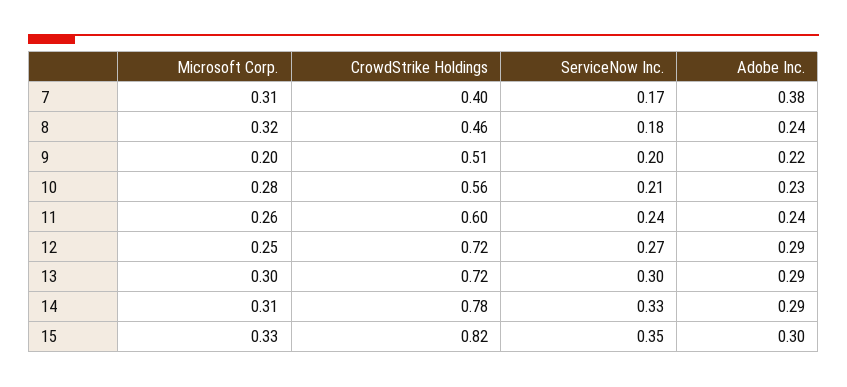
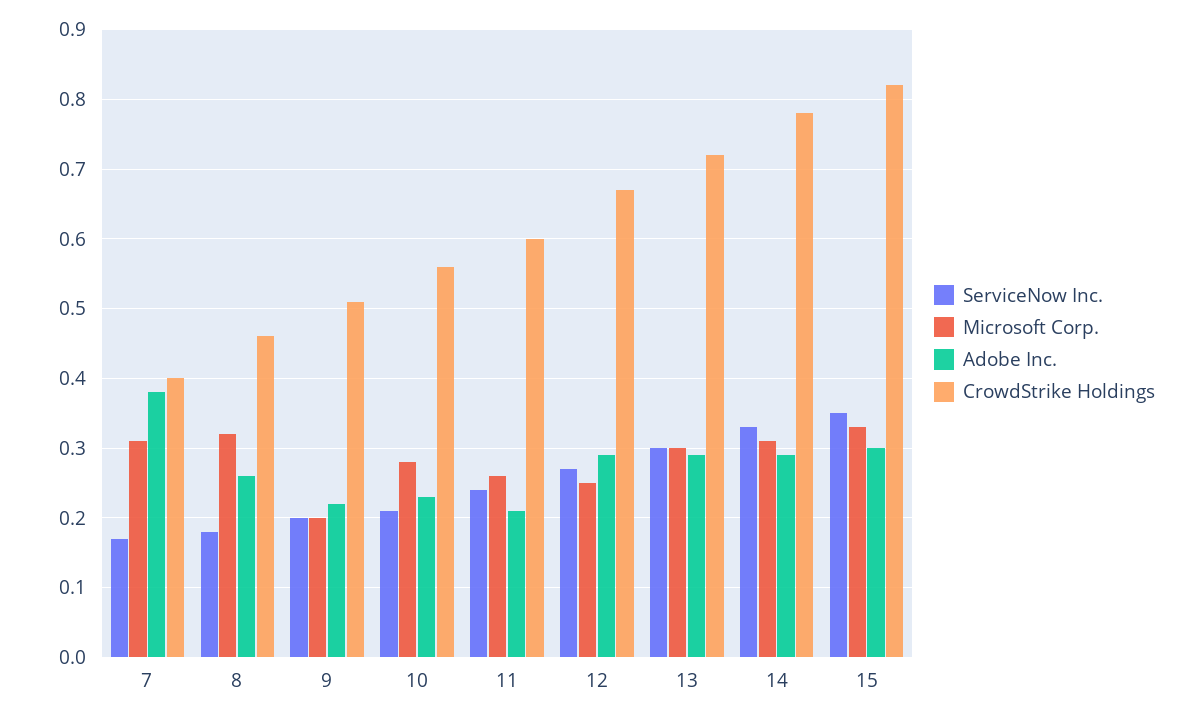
Adobe Inc., 8: 0.24 -> 0.26
Adobe Inc., 11: 0.24 -> 0.21
CrowdStrike Holdings, 12: 0.72 -> 0.67

